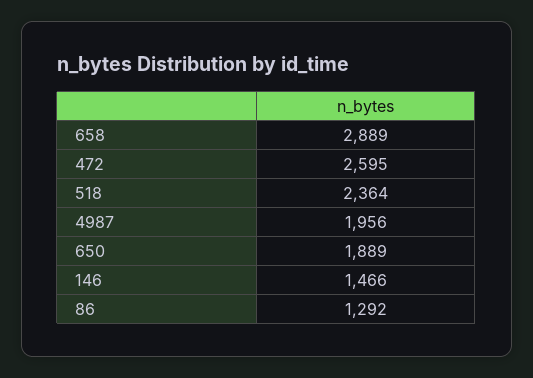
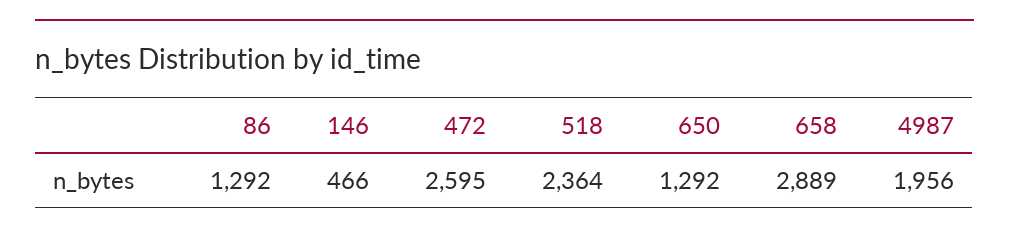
650: 1889 -> 1292
146: 1466 -> 466

